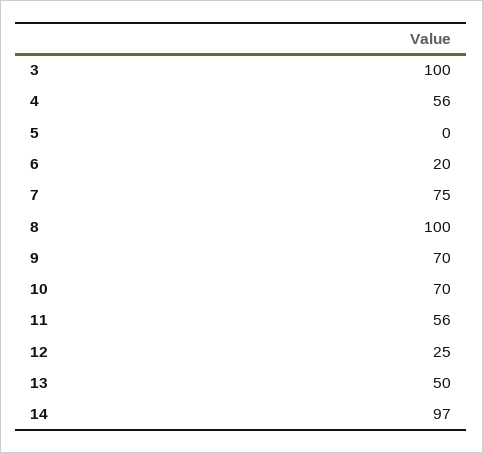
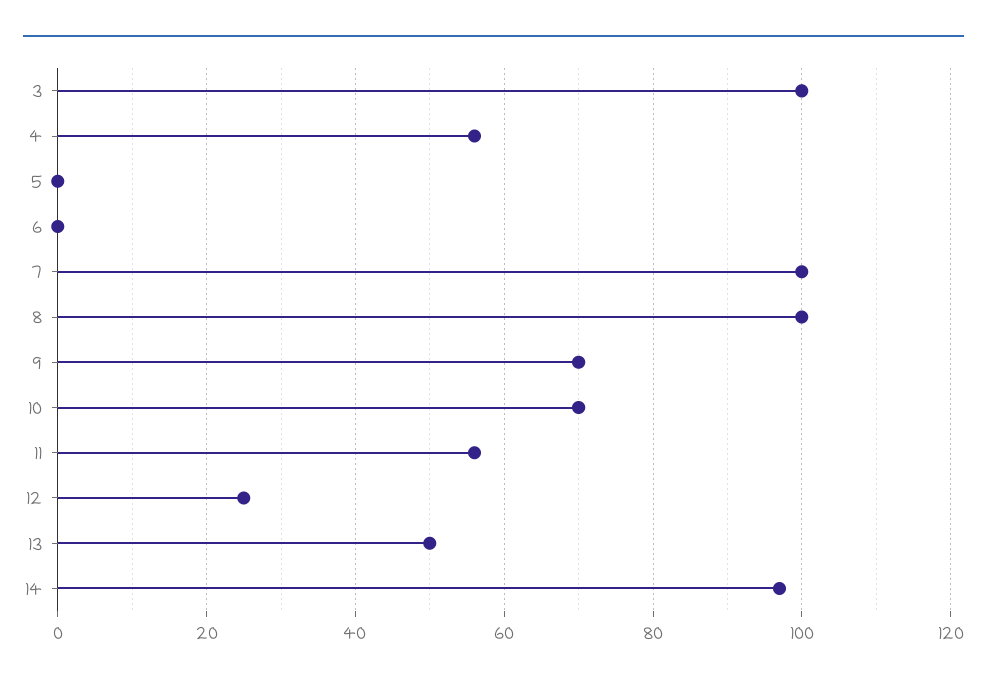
6: 20 -> 0
7: 75 -> 100

